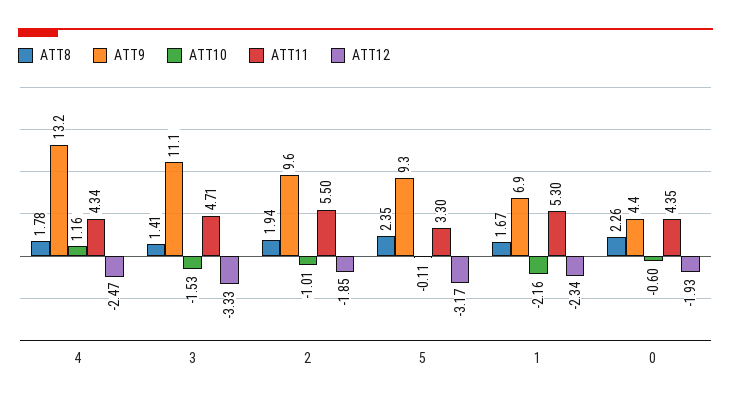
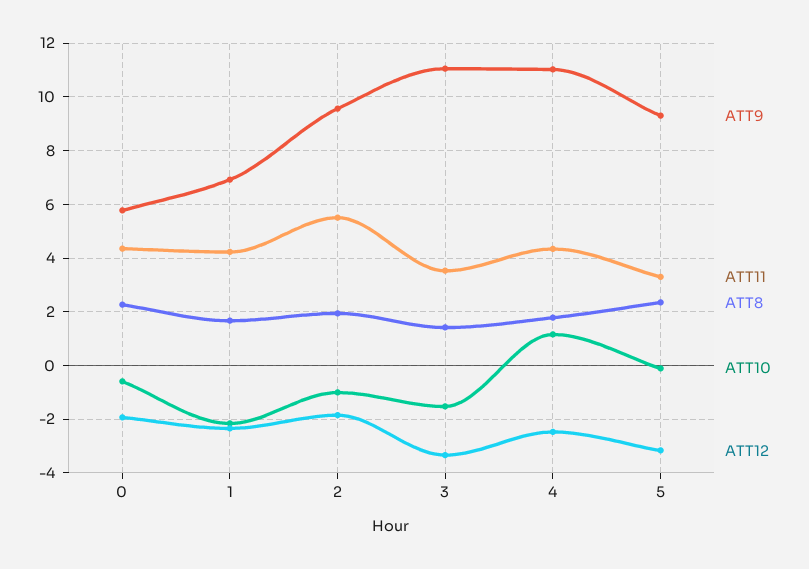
ATT9, 4: 13.2 -> 11
ATT11, 3: 4.71 -> 3.5
ATT11, 1: 5.3 -> 4.25
ATT9, 0: 4.4 -> 5.75

